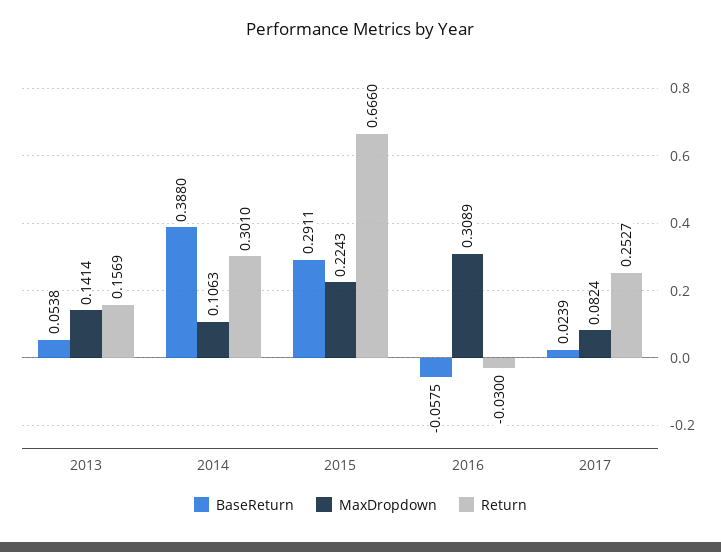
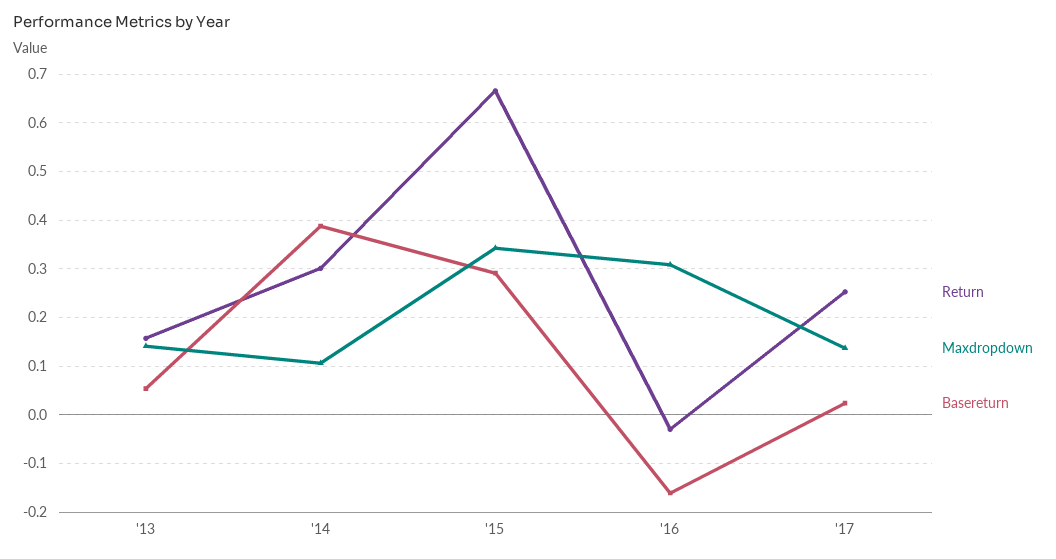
MaxDropdown, 2015: 0.2243 -> 0.34
BaseReturn, 2016: -0.0575 -> -0.16
MaxDropdown, 2017: 0.0824 -> 0.14

